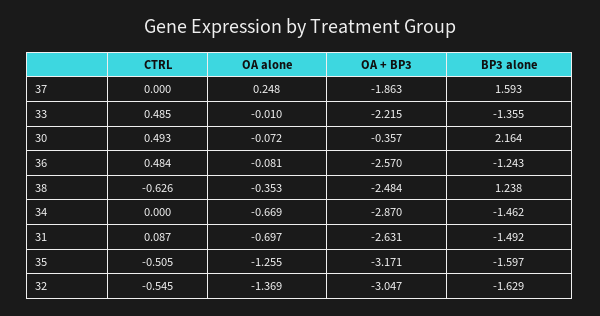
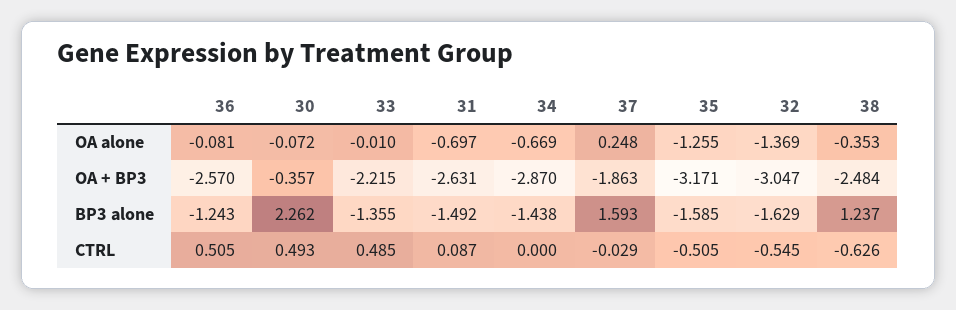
CTRL, 37: 0 -> -0.029
BP3 alone, 30: 2.164 -> 2.262
CTRL, 36: 0.484 -> 0.505
BP3 alone, 38: 1.238 -> 1.237
BP3 alone, 34: -1.462 -> -1.438
BP3 alone, 35: -1.597 -> -1.585

